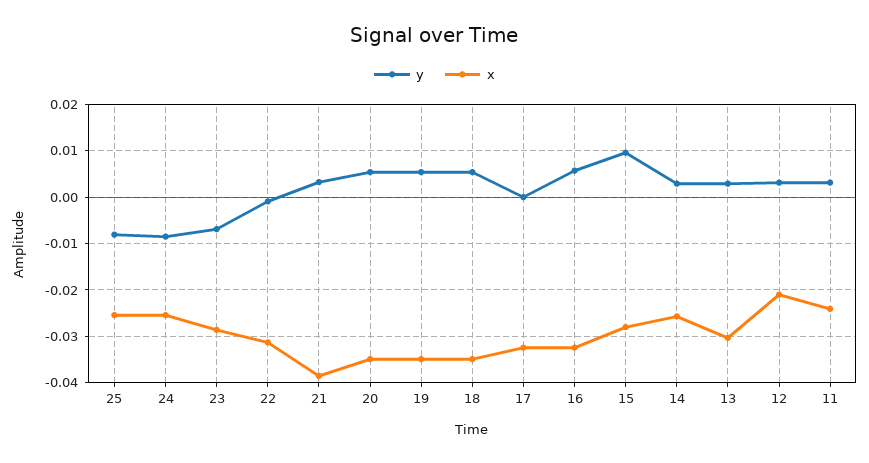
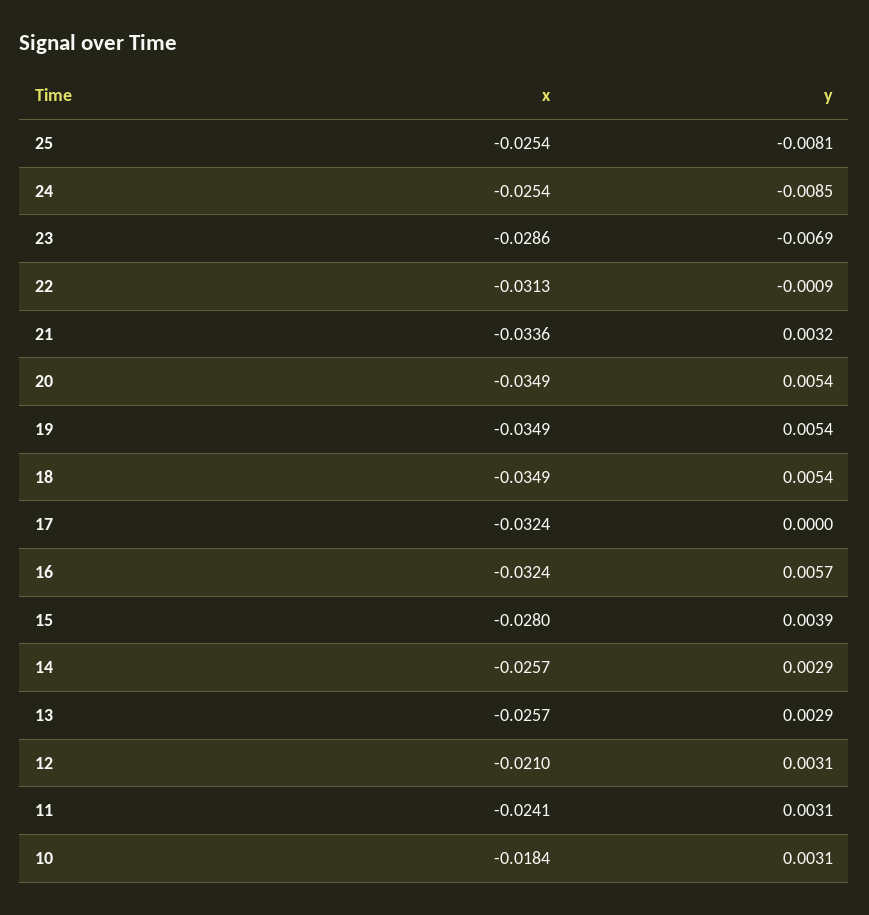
x, 21: -0.038 -> -0.0336
y, 15: 0.01 -> 0.0039
x, 13: -0.03 -> -0.0257
x, 10: none -> -0.0184
y, 10: none -> 0.0031

